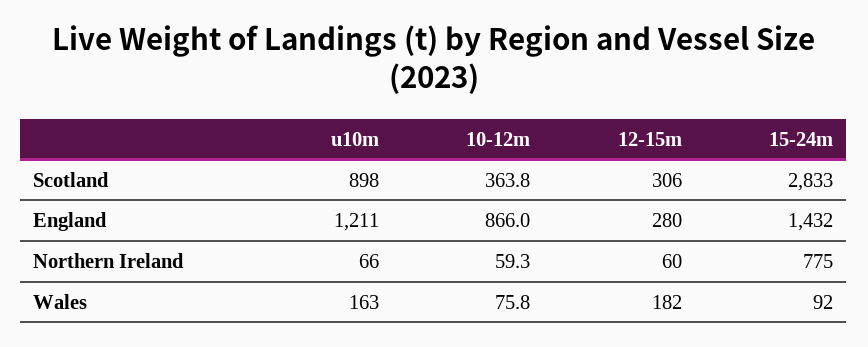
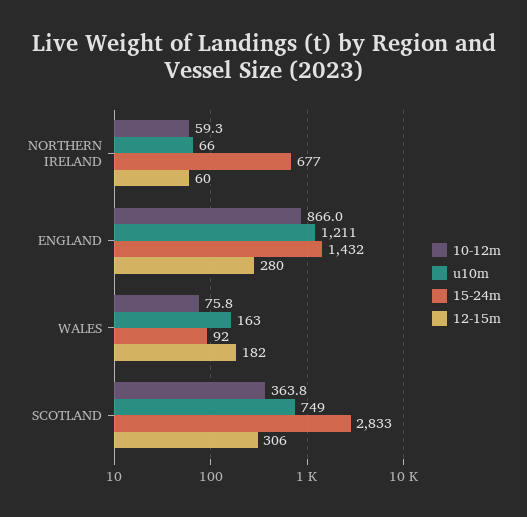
u10m, Scotland: 898 -> 749
15-24m, Northern Ireland: 775 -> 677

